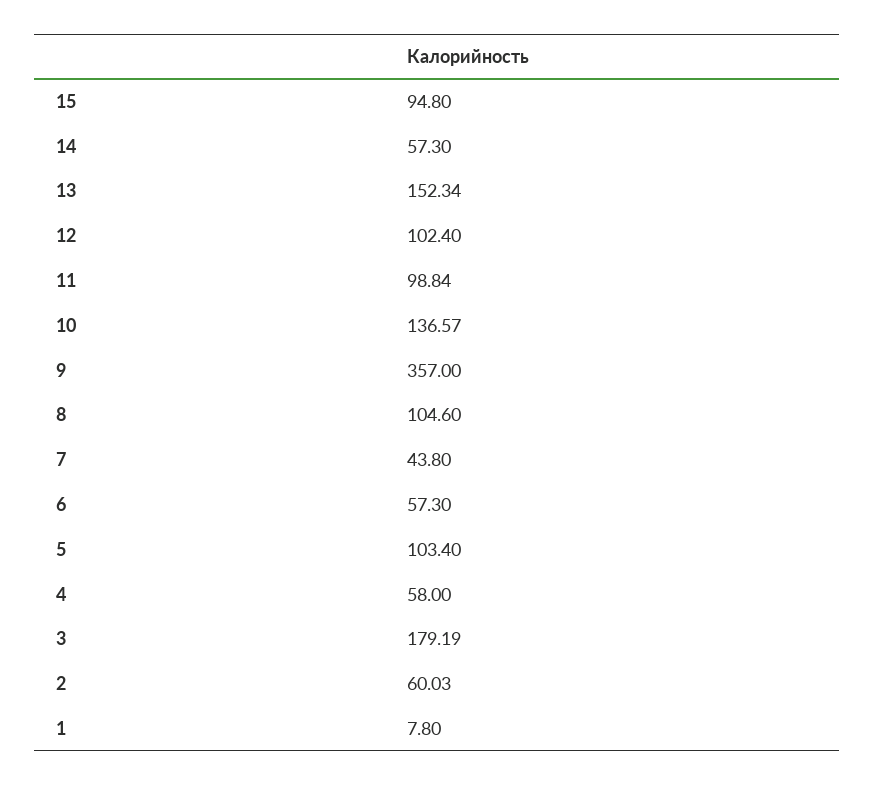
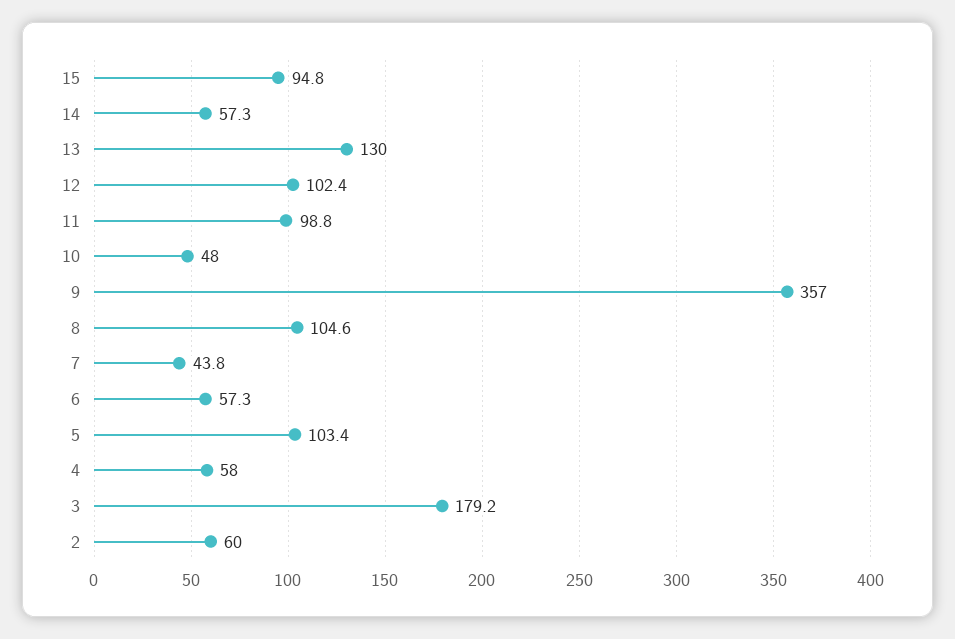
13: 152.34 -> 130
10: 136.57 -> 48
1: 7.8 -> none

